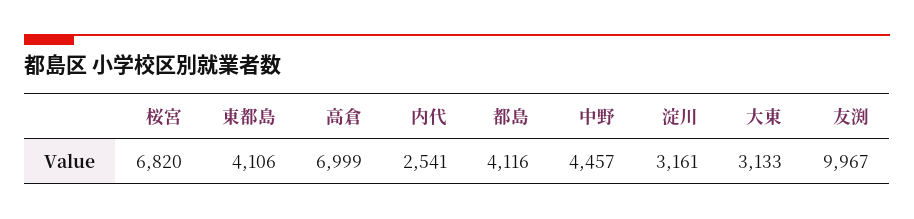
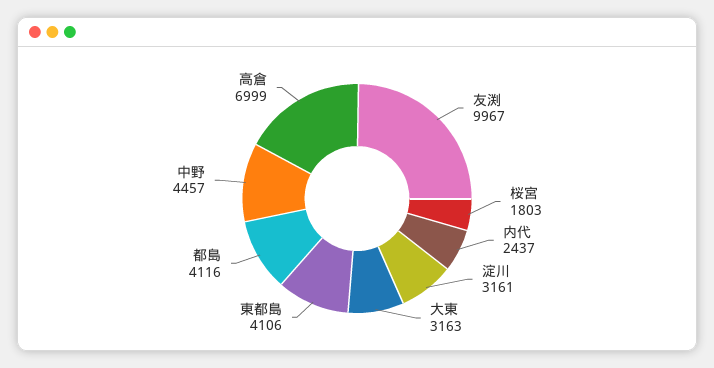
桜宮: 6820 -> 1803
内代: 2541 -> 2437
大東: 3133 -> 3163

